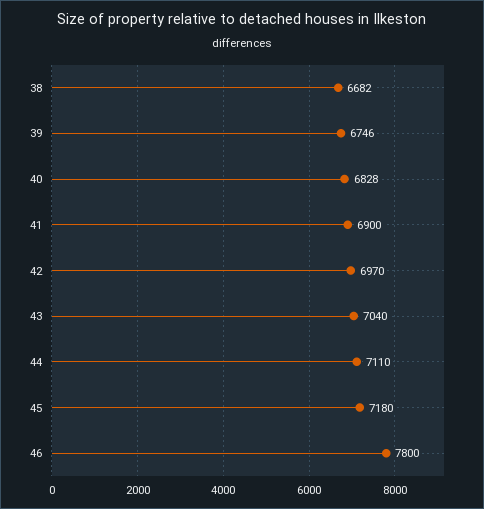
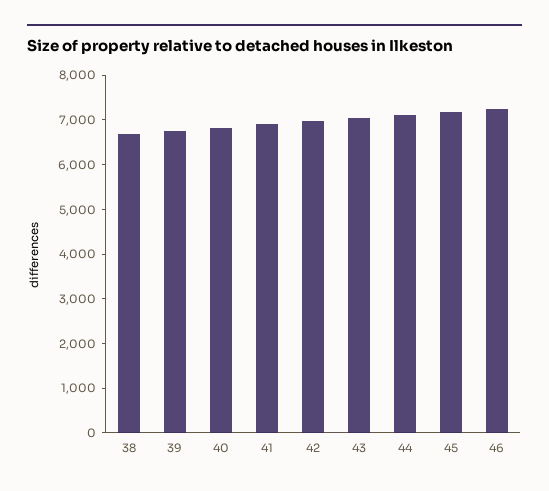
46: 7800 -> 7200

